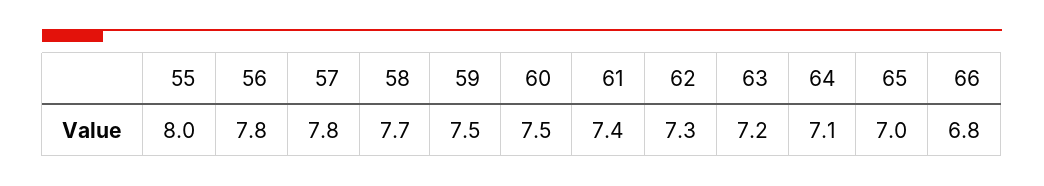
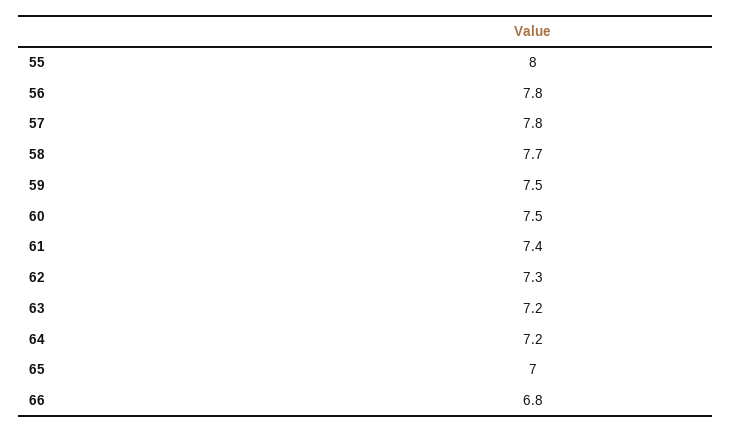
64: 7.1 -> 7.2

